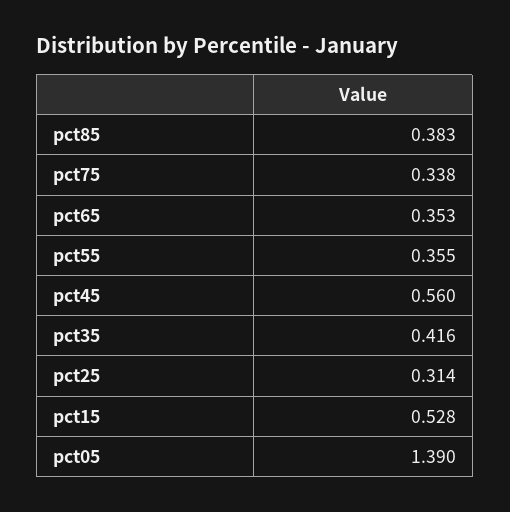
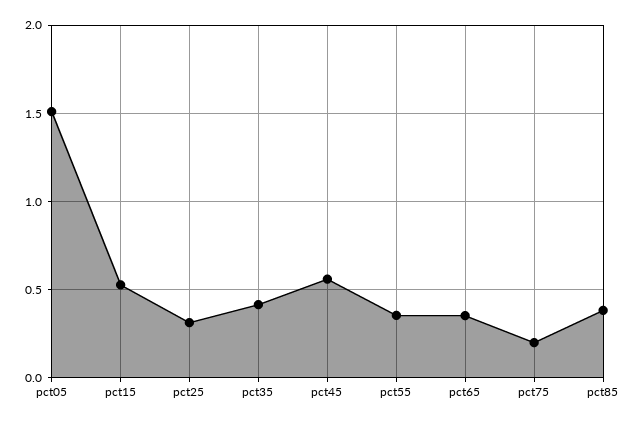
pct75: 0.338 -> 0.2
pct05: 1.39 -> 1.5

